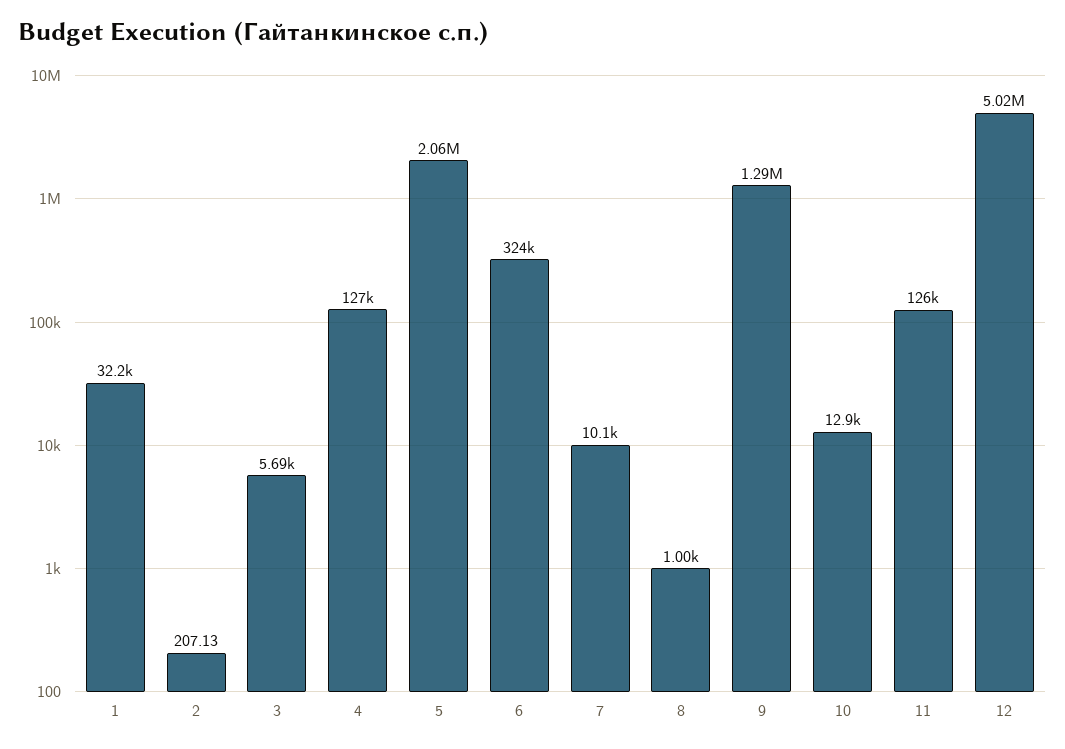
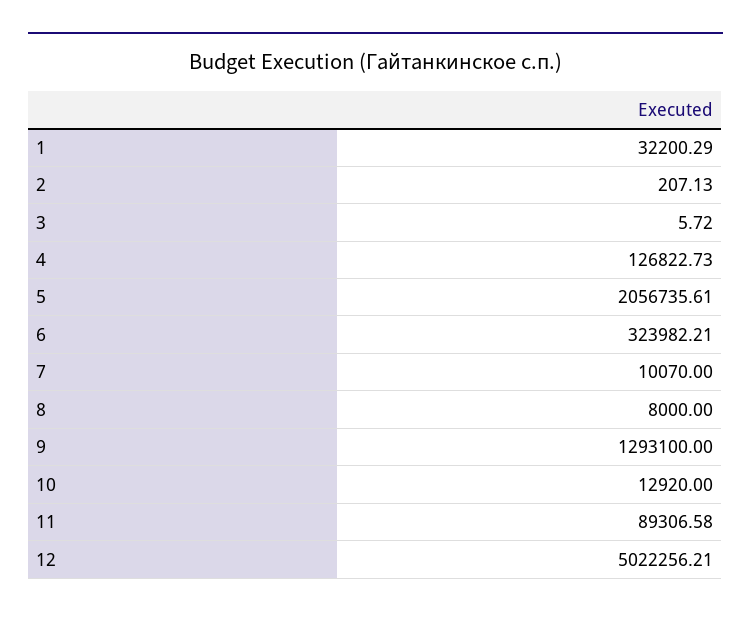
3: 5690 -> 5.72
8: 1000 -> 8000
11: 126000 -> 89306.58

